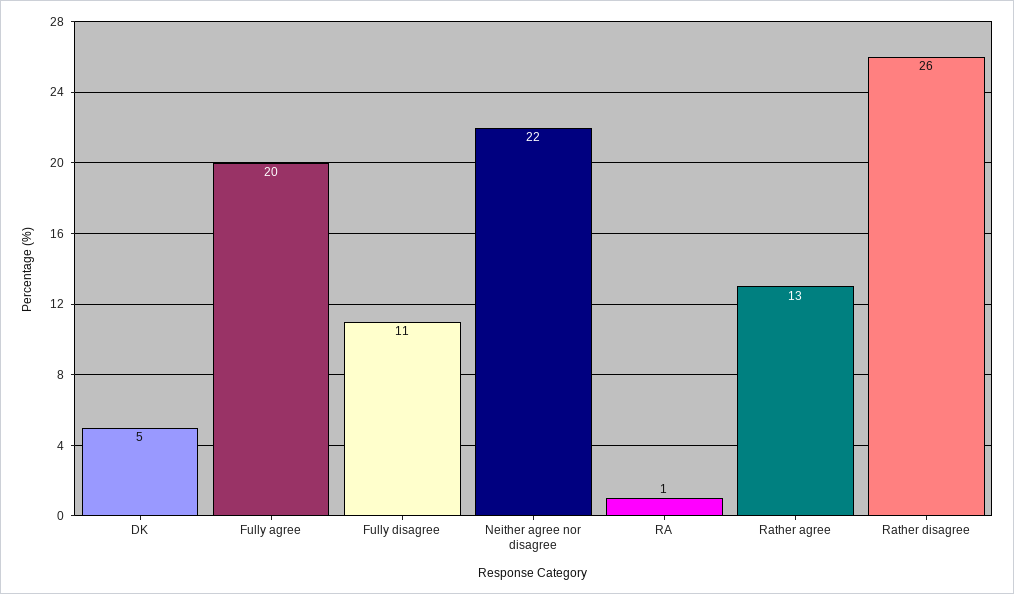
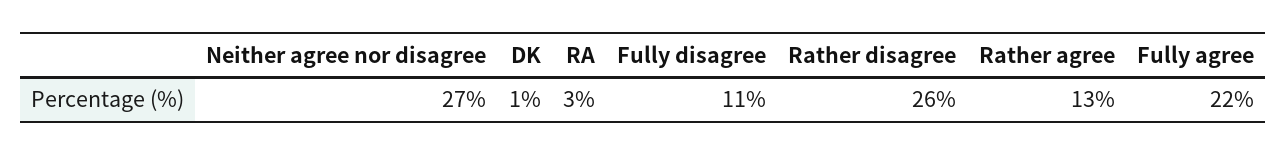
DK: 5 -> 1
Fully agree: 20 -> 22
Neither agree nor disagree: 22 -> 27
RA: 1 -> 3

